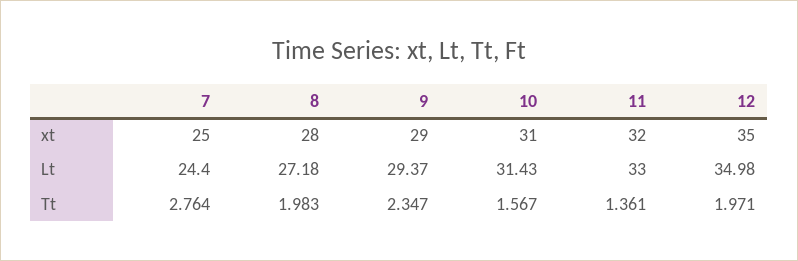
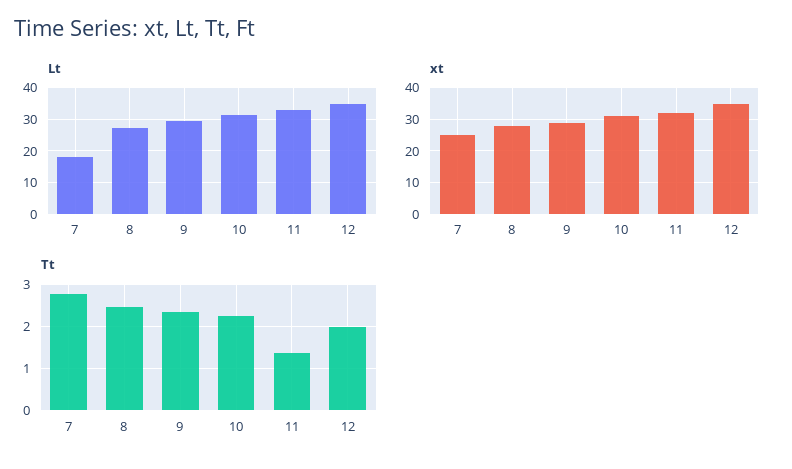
Lt, 7: 24.4 -> 18
Tt, 8: 1.983 -> 2.4
Tt, 10: 1.567 -> 2.2

